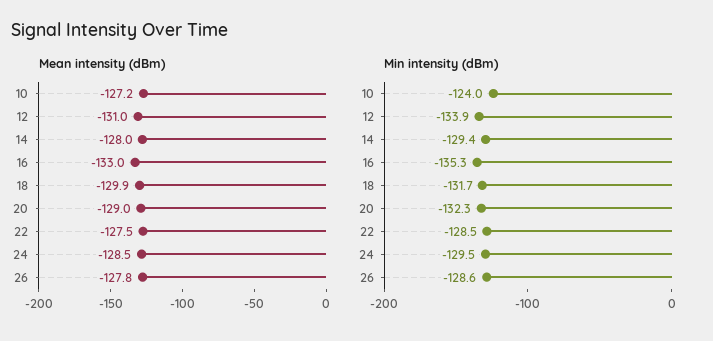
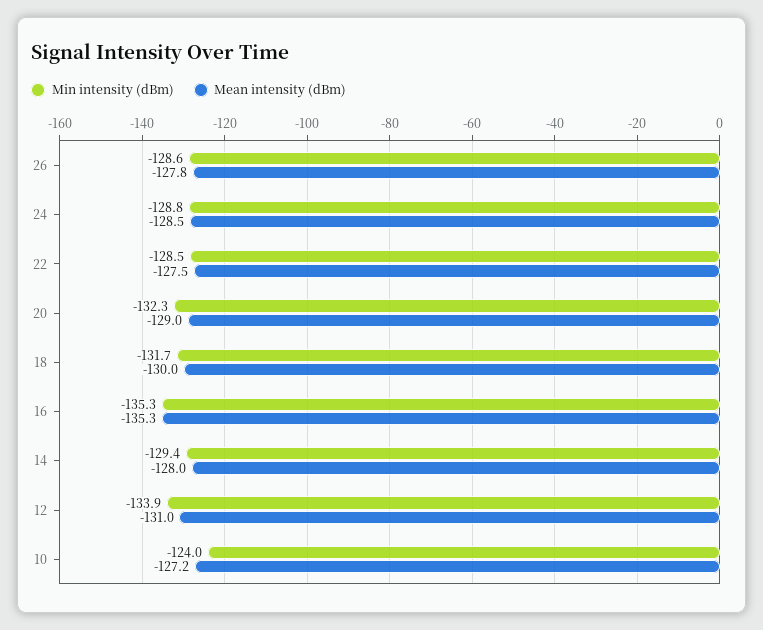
Mean intensity (dBm), 16: -133 -> -135.3
Mean intensity (dBm), 18: -129.9 -> -130
Min intensity (dBm), 24: -129.5 -> -128.8

